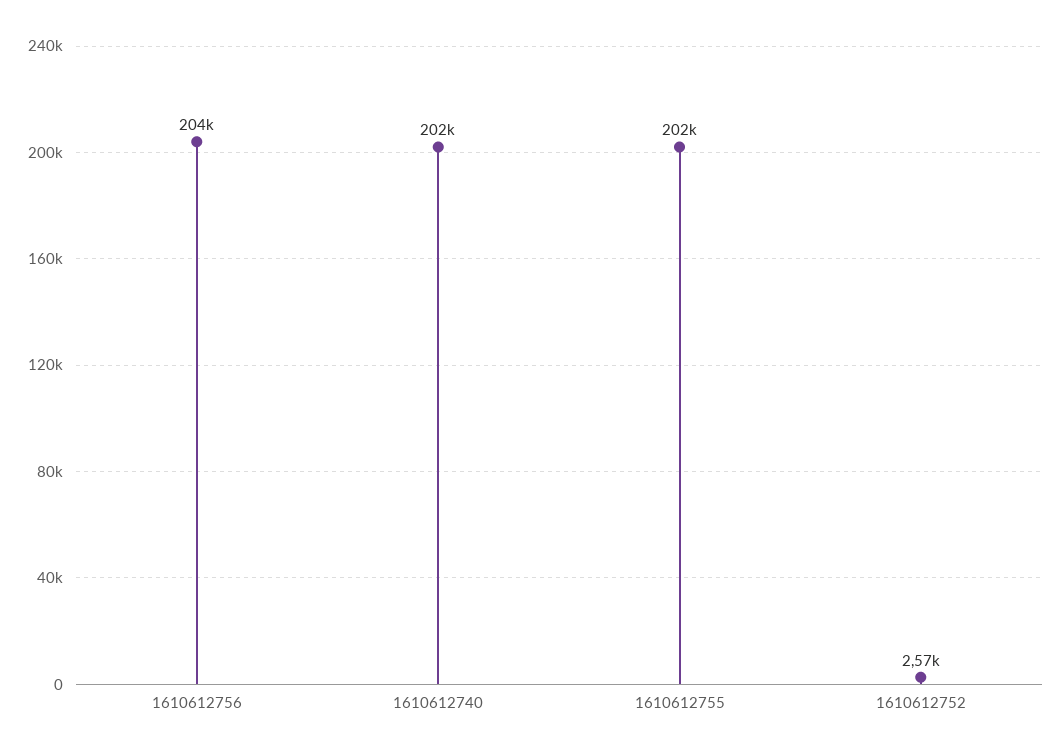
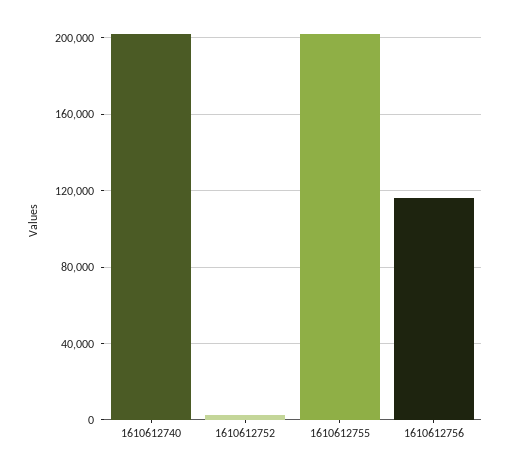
1610612756: 204000 -> 115000

